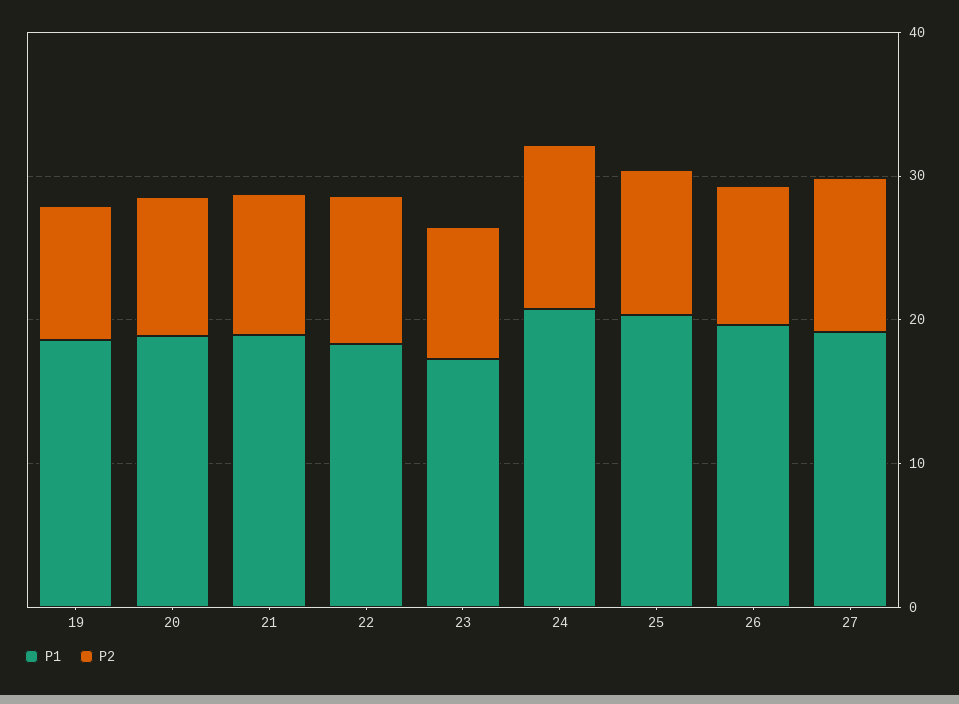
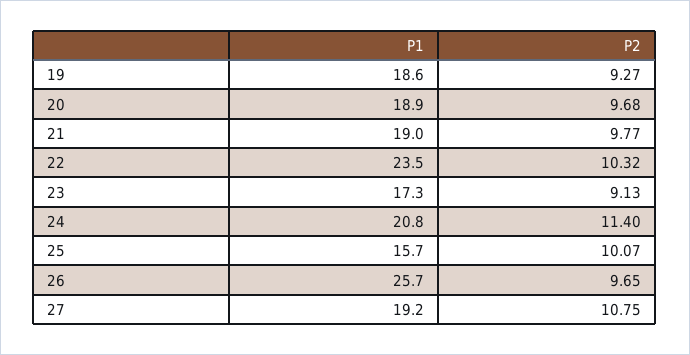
P1, 22: 18 -> 23.5
P1, 25: 20 -> 15.7
P1, 26: 20 -> 25.7

